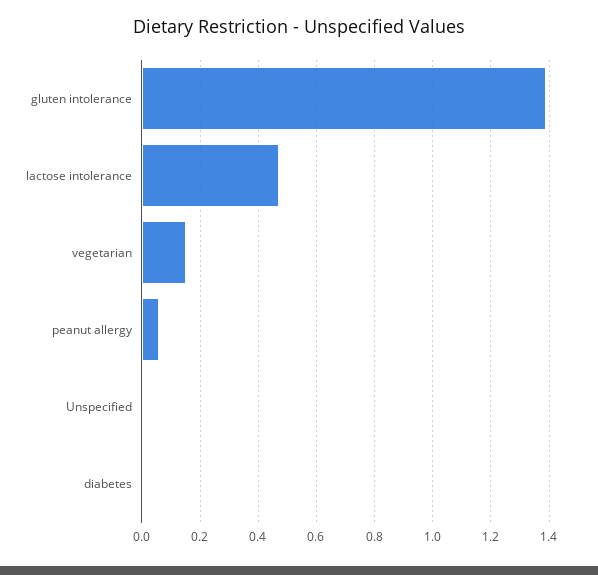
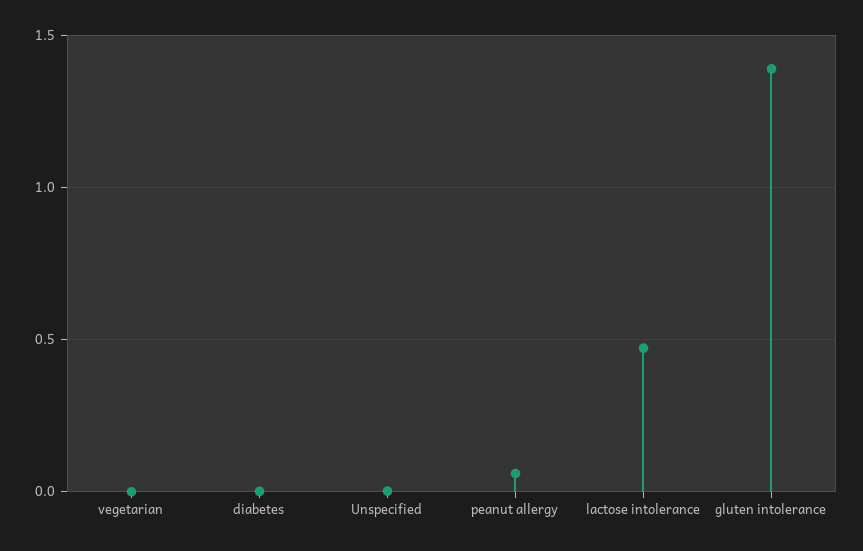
vegetarian: 0.15 -> 0

